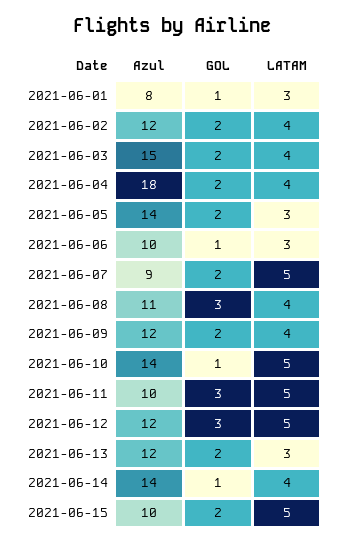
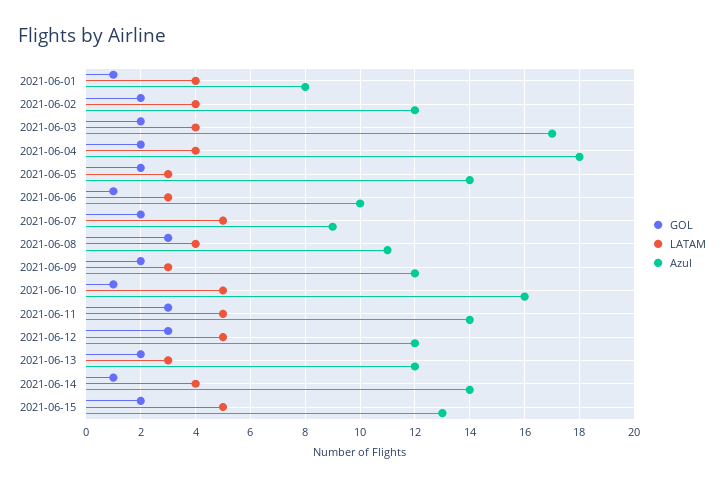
LATAM, 2021-06-01: 3 -> 4
Azul, 2021-06-03: 15 -> 17
LATAM, 2021-06-09: 4 -> 3
Azul, 2021-06-10: 14 -> 16
Azul, 2021-06-11: 10 -> 14
Azul, 2021-06-15: 10 -> 13

